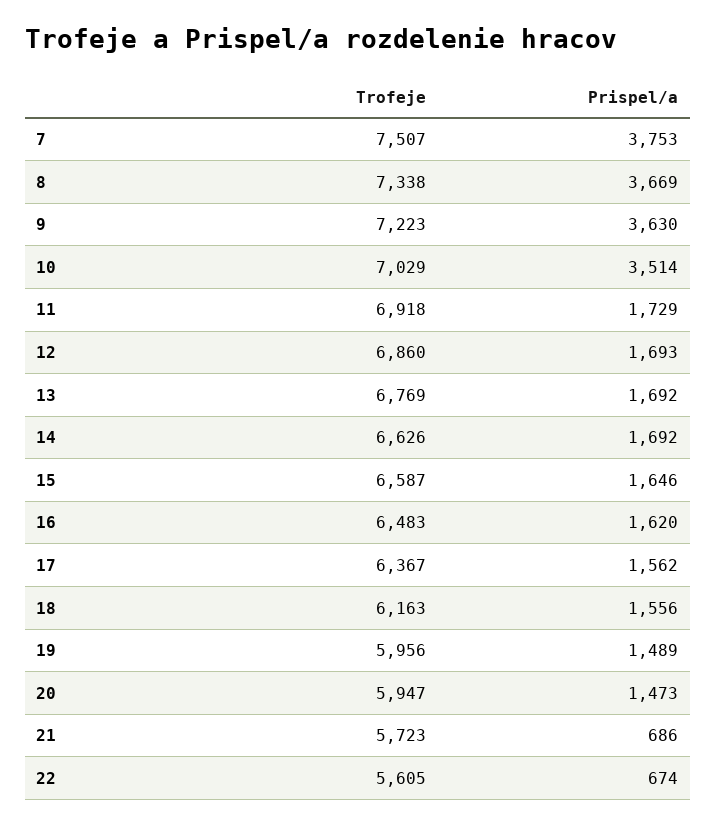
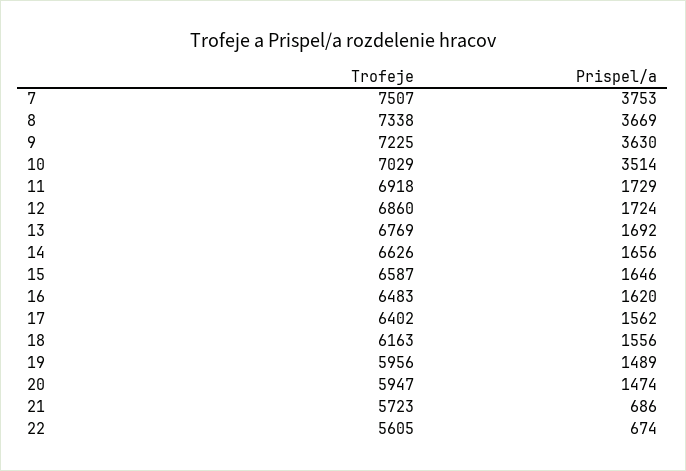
Trofeje, 9: 7223 -> 7225
Prispel/a, 12: 1693 -> 1724
Prispel/a, 14: 1692 -> 1656
Trofeje, 17: 6367 -> 6402
Prispel/a, 20: 1473 -> 1474

